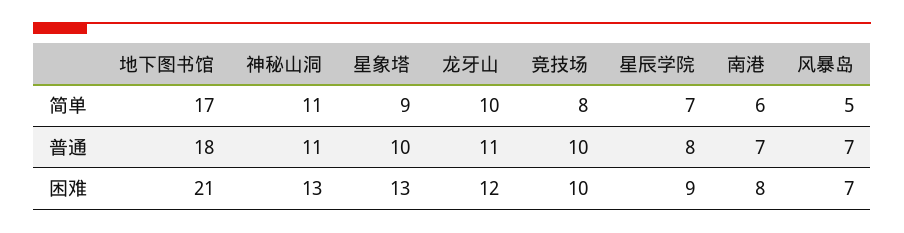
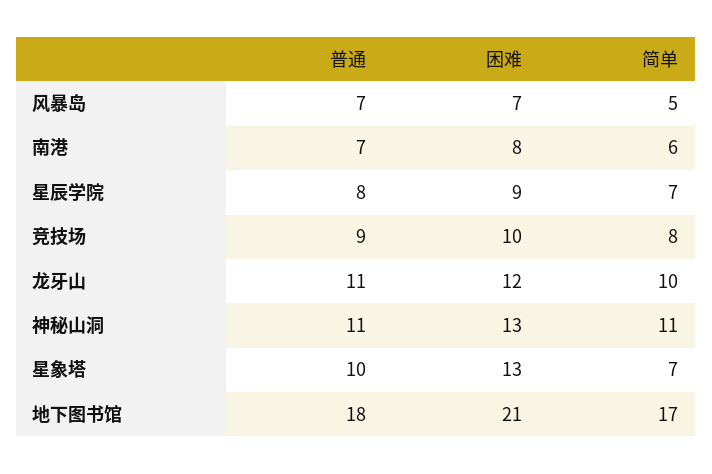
星象塔, 简单: 9 -> 7
竞技场, 普通: 10 -> 9

